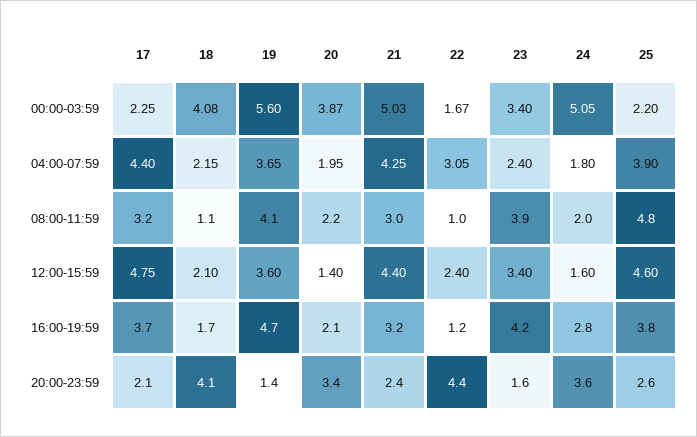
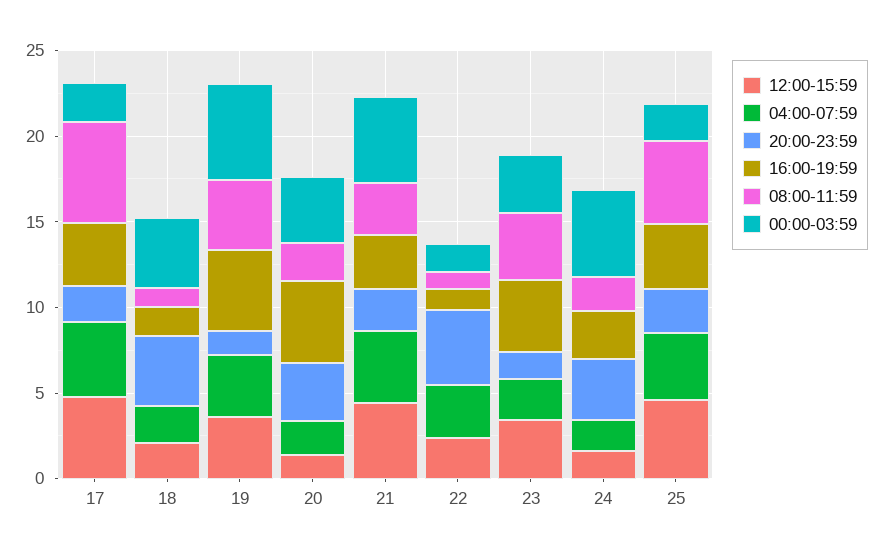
08:00-11:59, 17: 3.2 -> 6
16:00-19:59, 20: 2.1 -> 5

